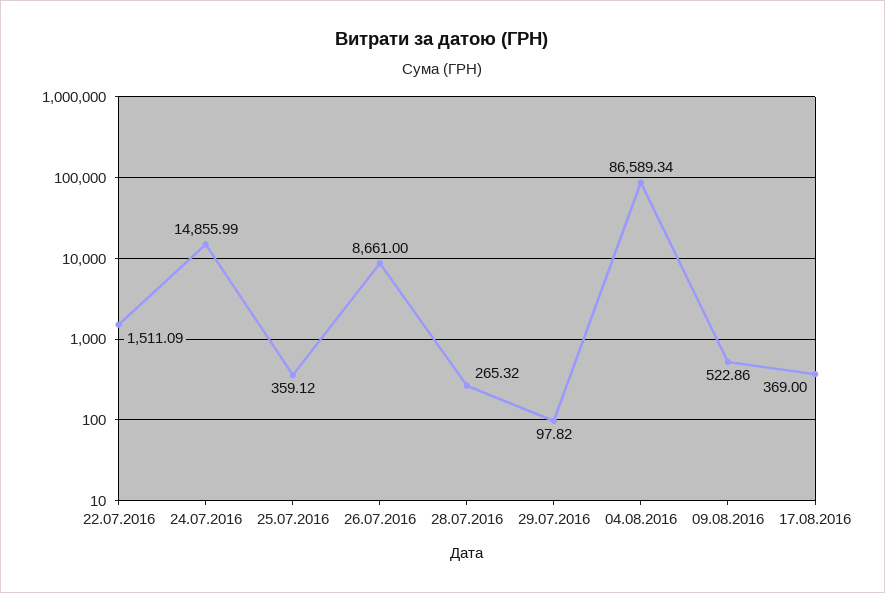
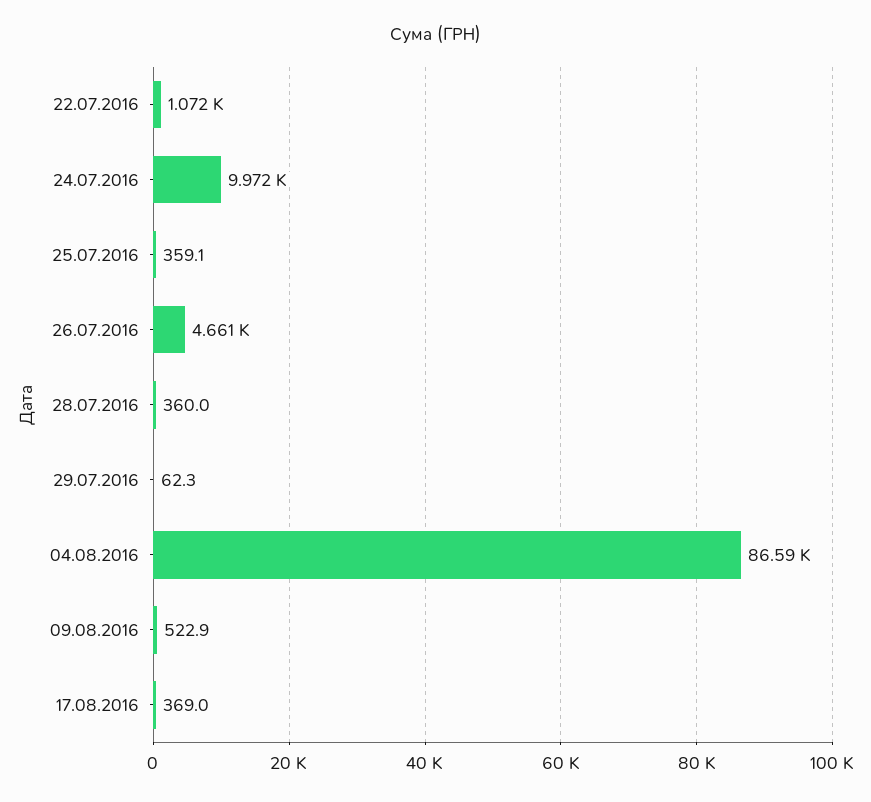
22.07.2016: 1511.09 -> 1072
24.07.2016: 14855.99 -> 9972
26.07.2016: 8661 -> 4661
28.07.2016: 265.32 -> 360
29.07.2016: 97.82 -> 62.3

